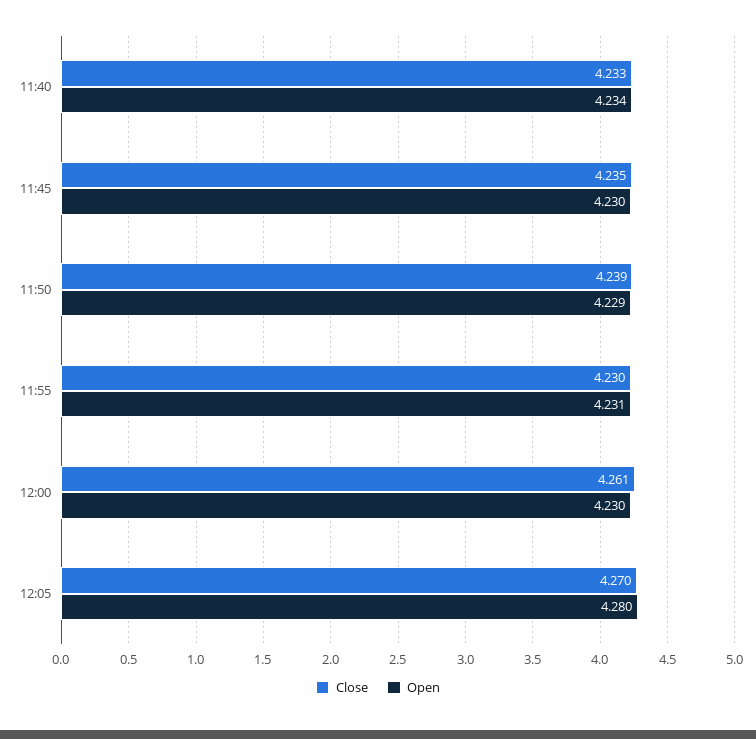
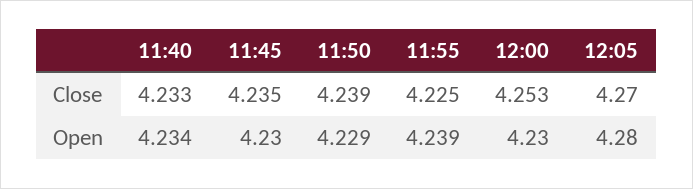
Close, 11:55: 4.23 -> 4.225
Open, 11:55: 4.231 -> 4.239
Close, 12:00: 4.261 -> 4.253

